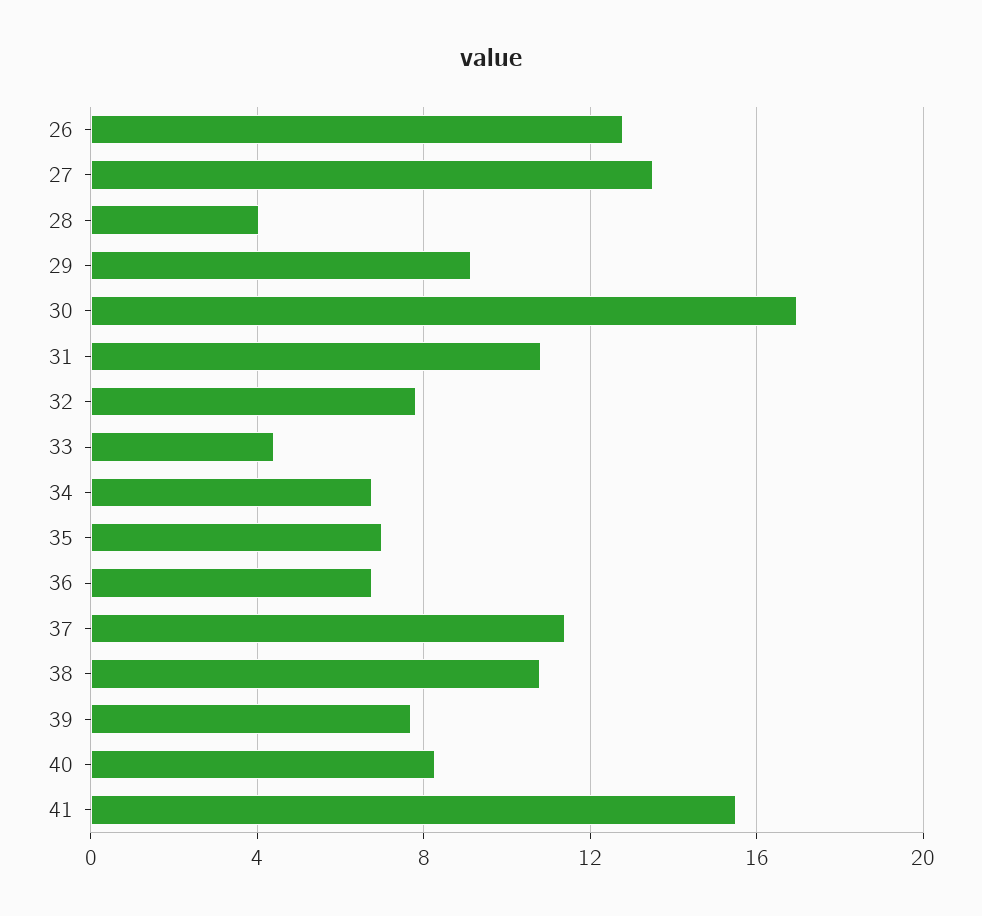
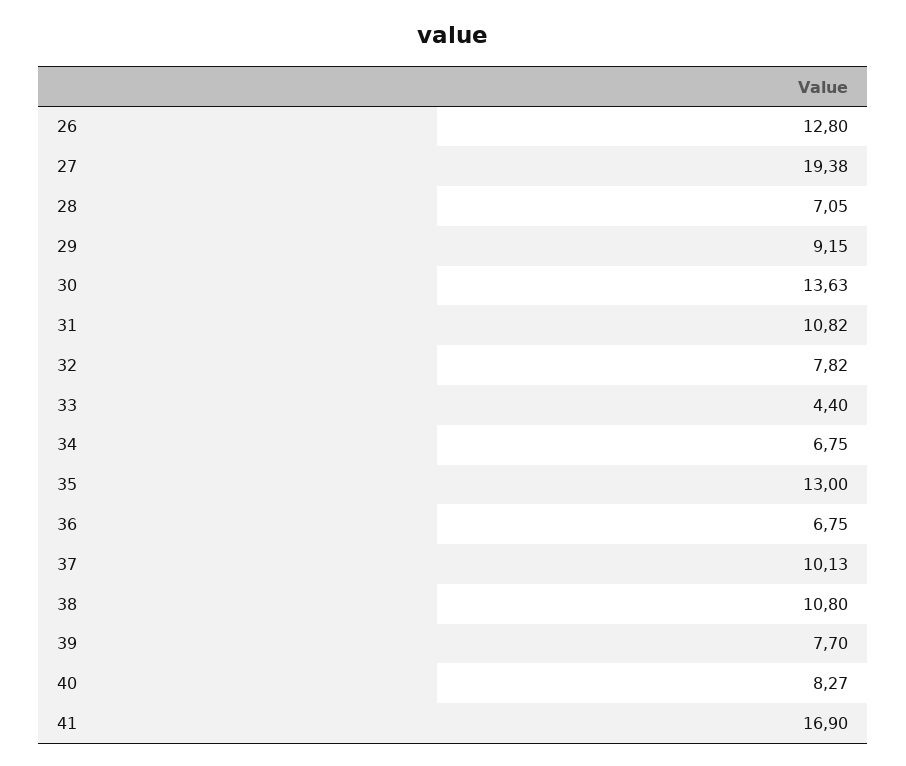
27: 13.5 -> 19.38
28: 4 -> 7.05
30: 17 -> 13.63
35: 7 -> 13
37: 11.5 -> 10.13
41: 15.5 -> 16.9

